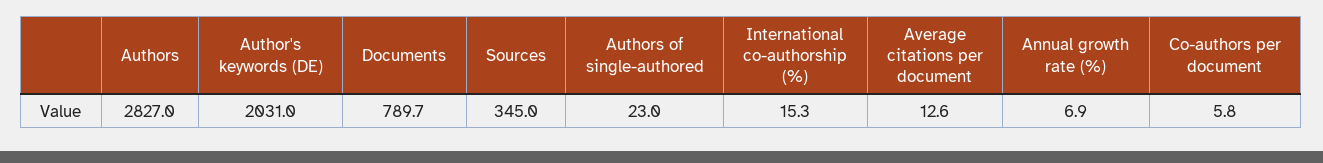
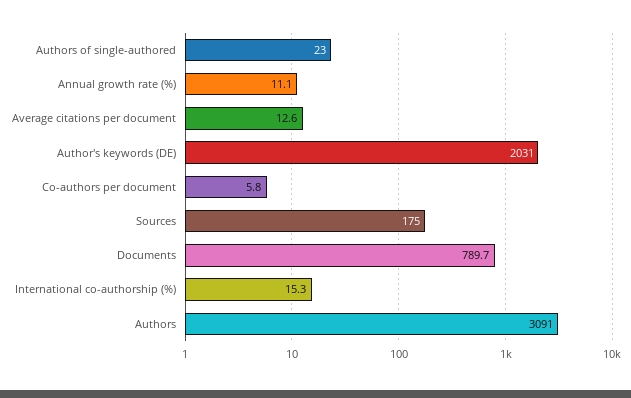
Authors: 2827 -> 3091
Sources: 345 -> 175
Annual growth rate (%): 6.9 -> 11.1

